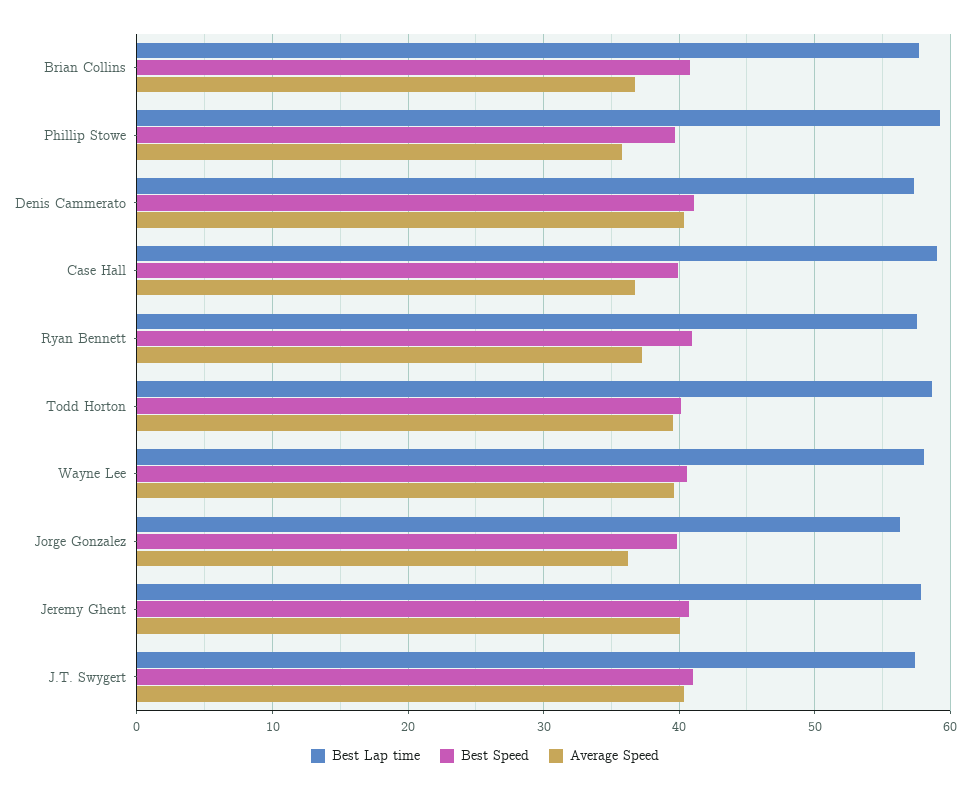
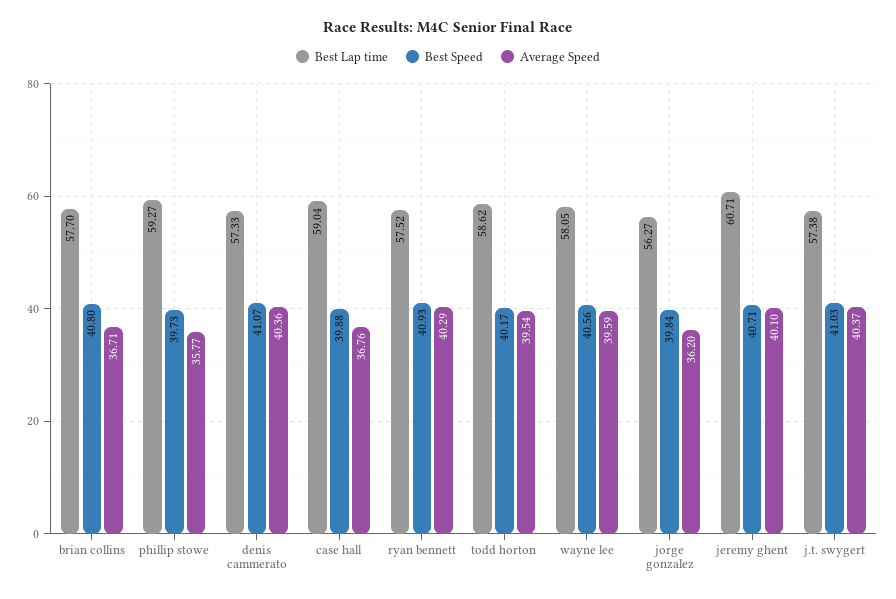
Average Speed, Ryan Bennett: 37 -> 40.29
Best Lap time, Jeremy Ghent: 58 -> 60.71

